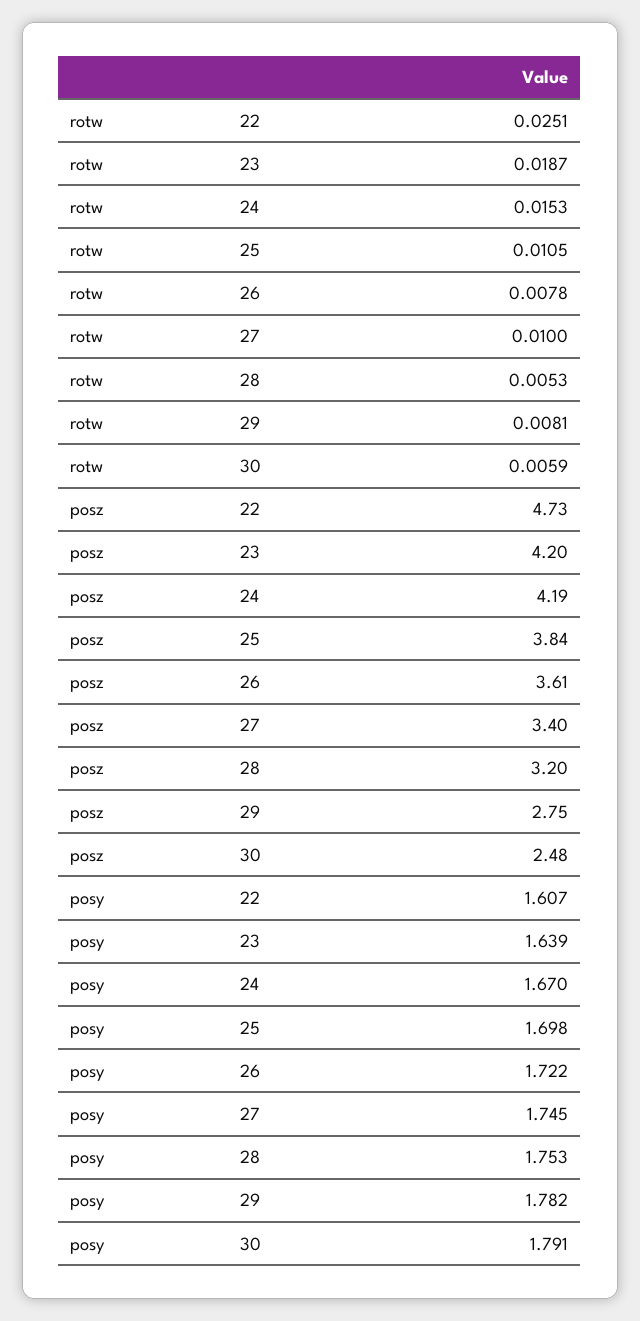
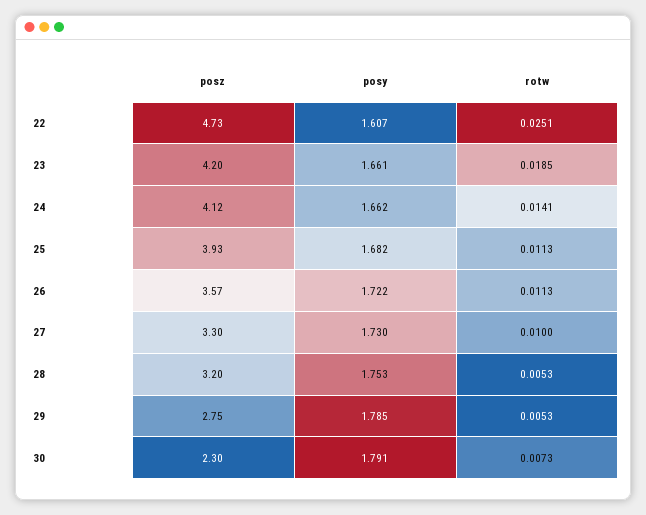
rotw, 23: 0.0187 -> 0.0185
rotw, 24: 0.0153 -> 0.0141
rotw, 25: 0.0105 -> 0.0113
rotw, 26: 0.0078 -> 0.0113
rotw, 29: 0.0081 -> 0.0053
rotw, 30: 0.0059 -> 0.0073
posz, 24: 4.19 -> 4.12
posz, 25: 3.84 -> 3.93
posz, 26: 3.61 -> 3.57
posz, 27: 3.4 -> 3.3
posz, 30: 2.48 -> 2.3
posy, 23: 1.639 -> 1.661
posy, 24: 1.67 -> 1.662
posy, 25: 1.698 -> 1.682
posy, 27: 1.745 -> 1.73
posy, 29: 1.782 -> 1.785

